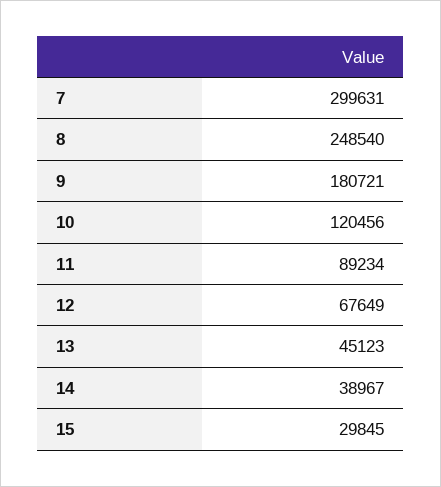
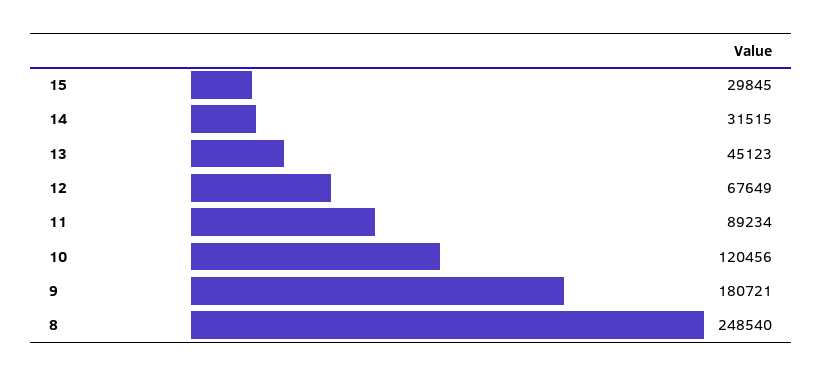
7: 299631 -> none
14: 38967 -> 31515

